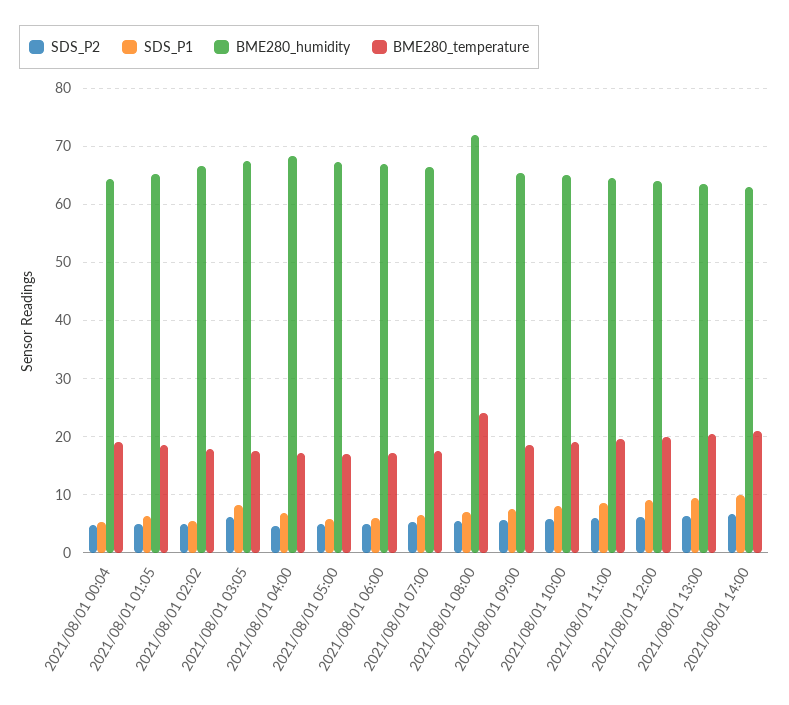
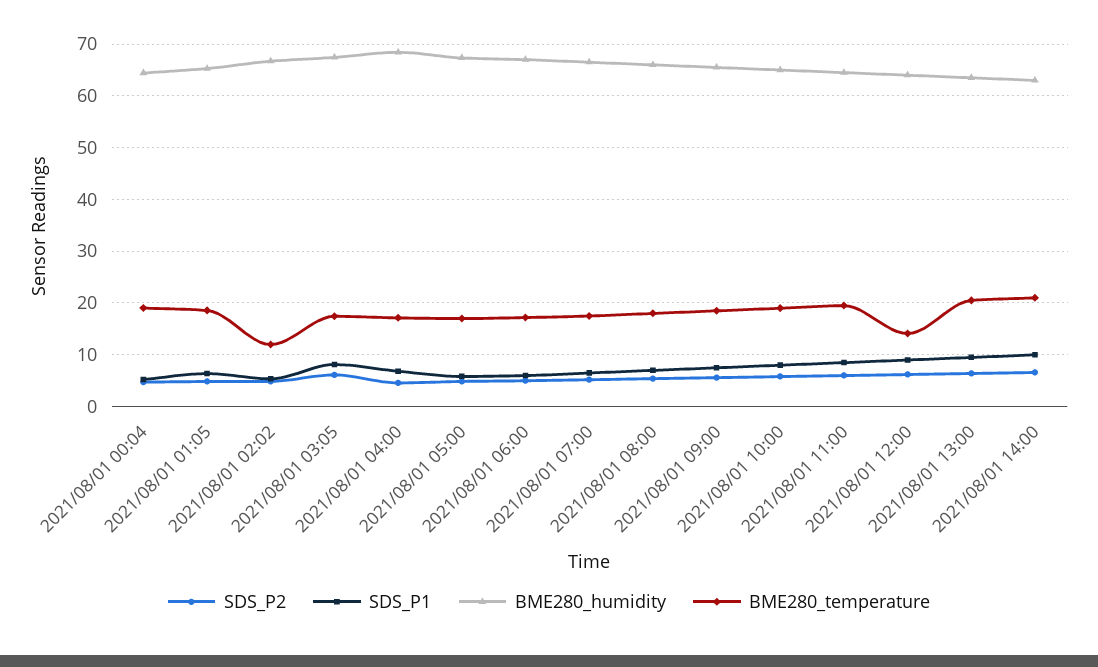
BME280_temperature, 2021/08/01 02:02: 18 -> 12
BME280_humidity, 2021/08/01 08:00: 72 -> 66
BME280_temperature, 2021/08/01 08:00: 24 -> 18
BME280_temperature, 2021/08/01 12:00: 20 -> 14

